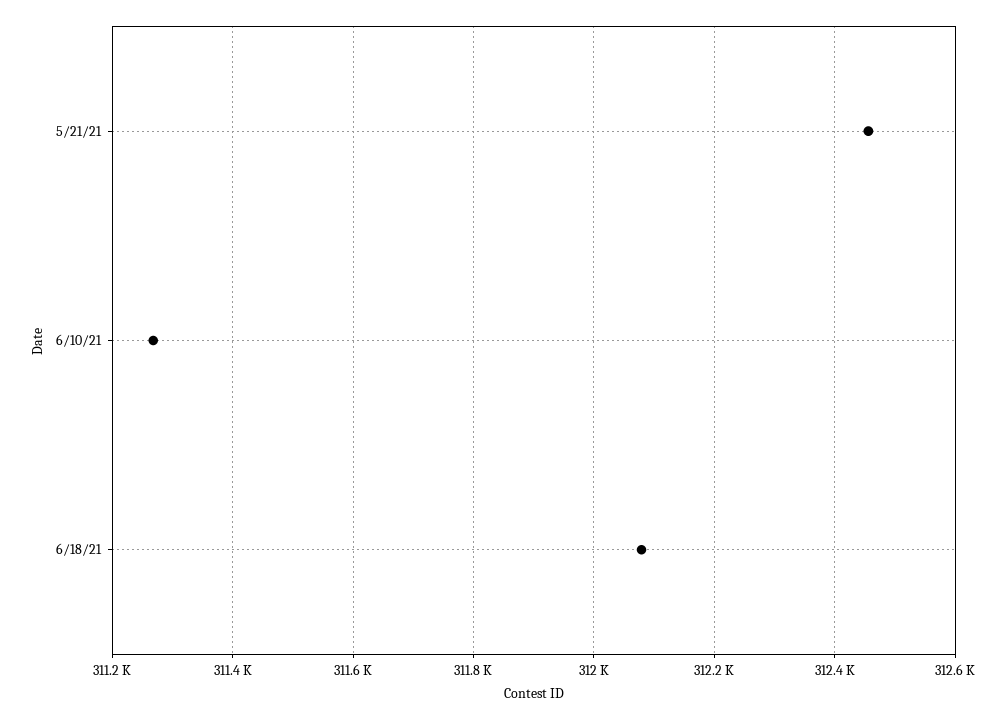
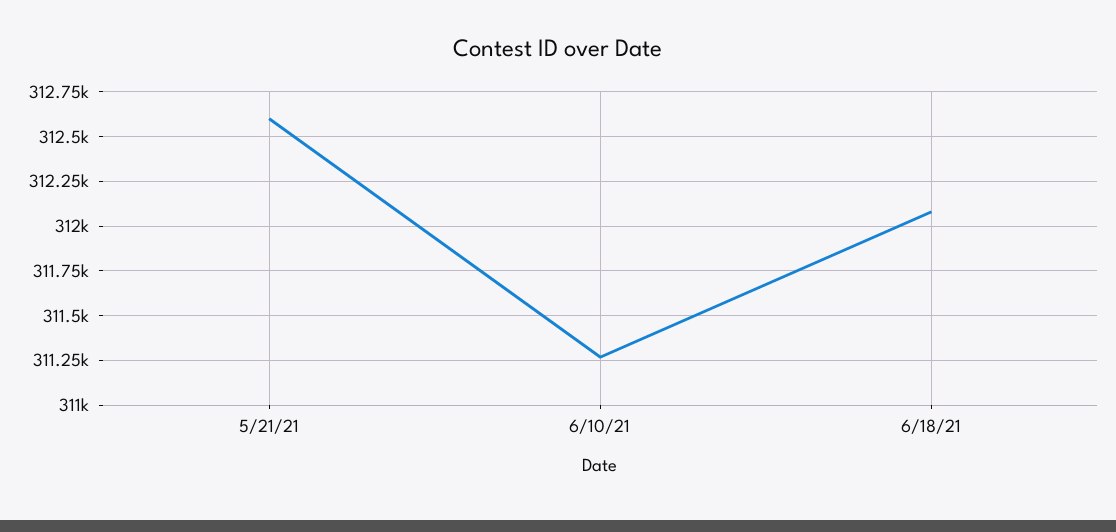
5/21/21: 312460 -> 312600

